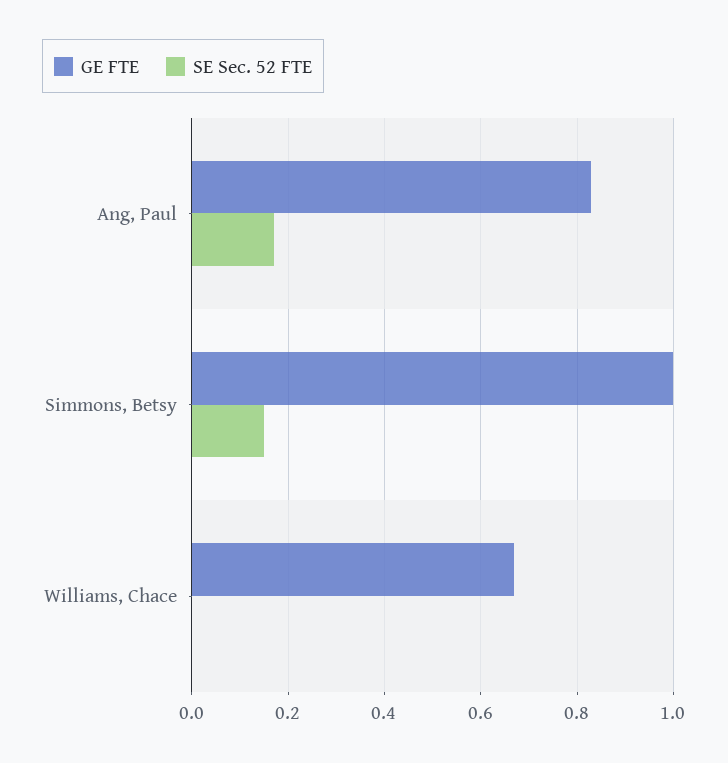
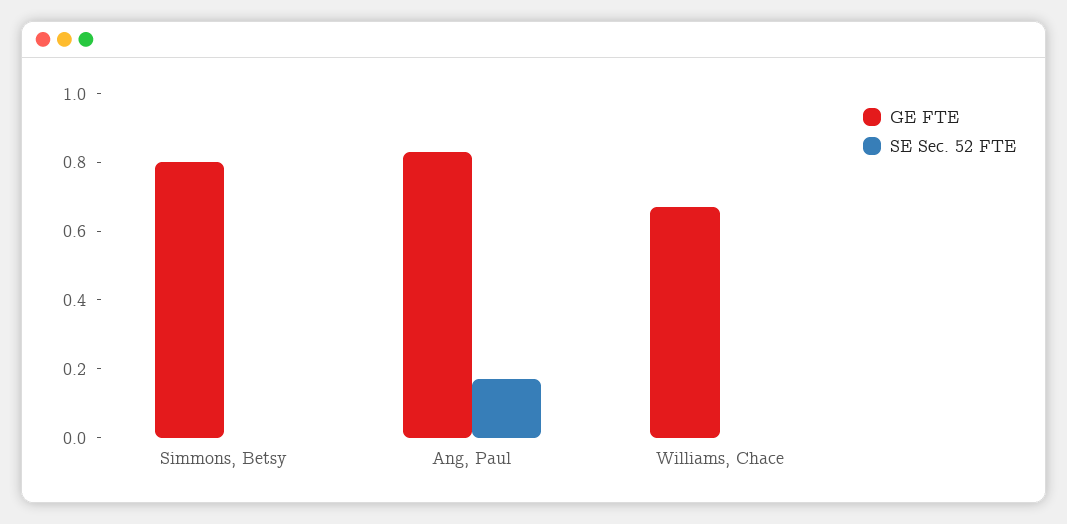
GE FTE, Simmons, Betsy: 1 -> 0.8
SE Sec. 52 FTE, Simmons, Betsy: 0.15 -> 0

